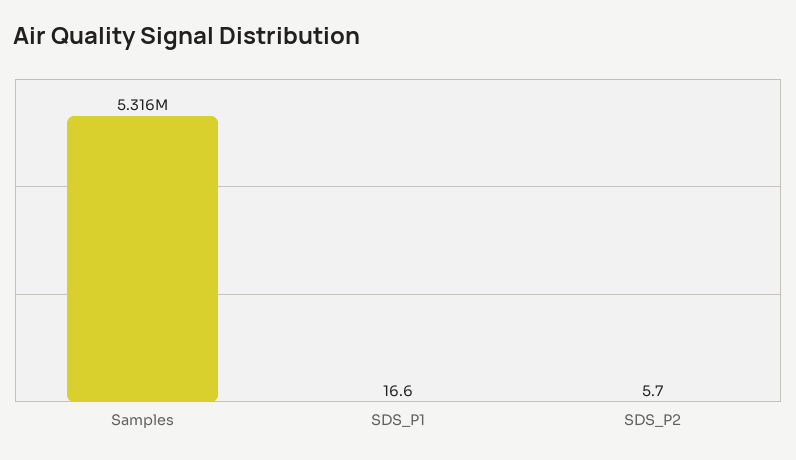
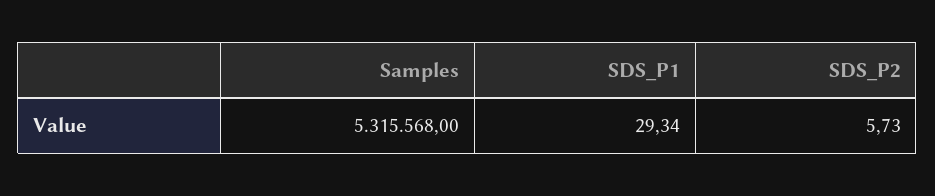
SDS_P1: 16.6 -> 29.34

